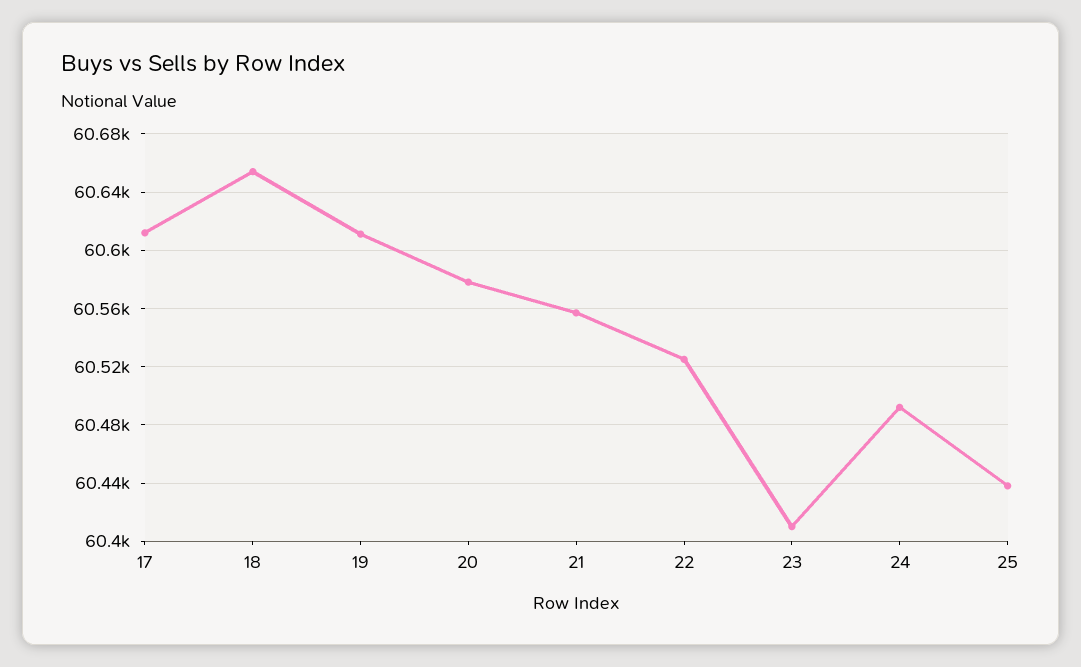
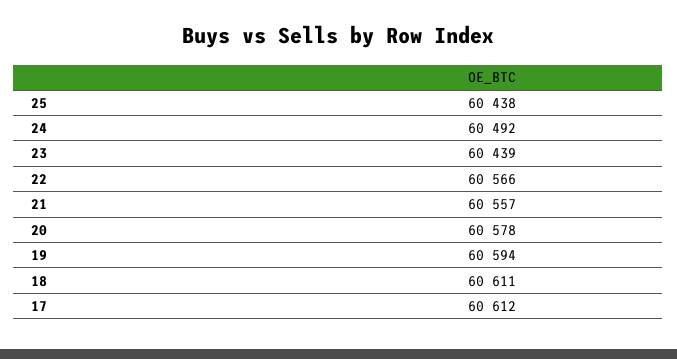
18: 60655 -> 60611
19: 60610 -> 60594
22: 60525 -> 60566
23: 60410 -> 60439

